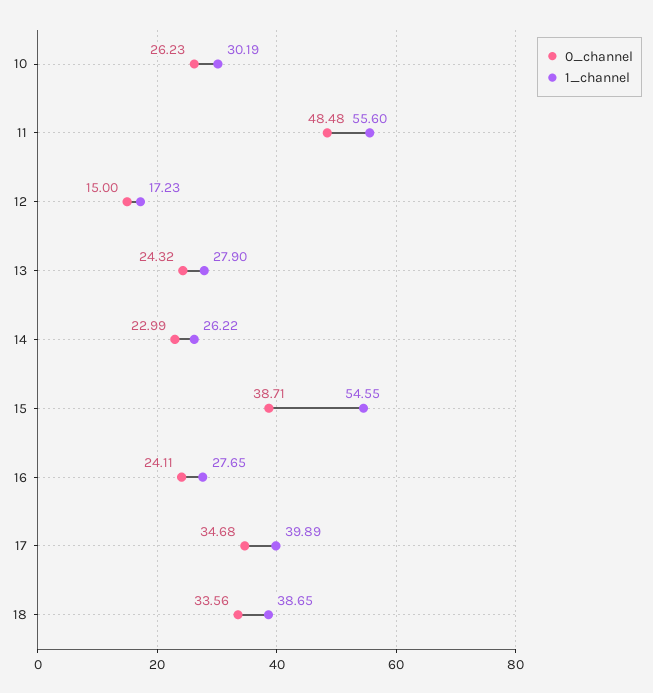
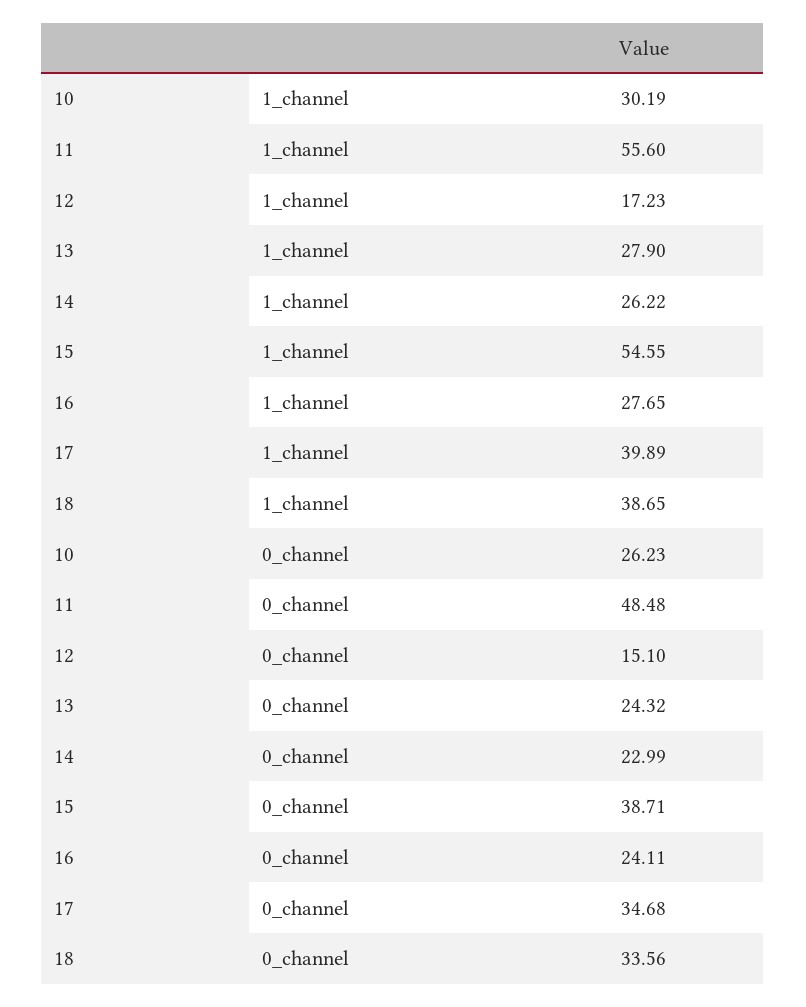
0_channel, 12: 15 -> 15.1

